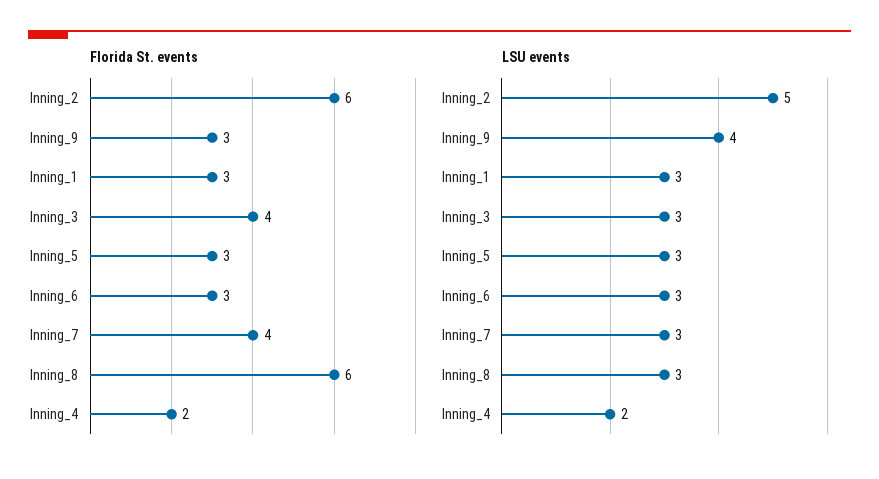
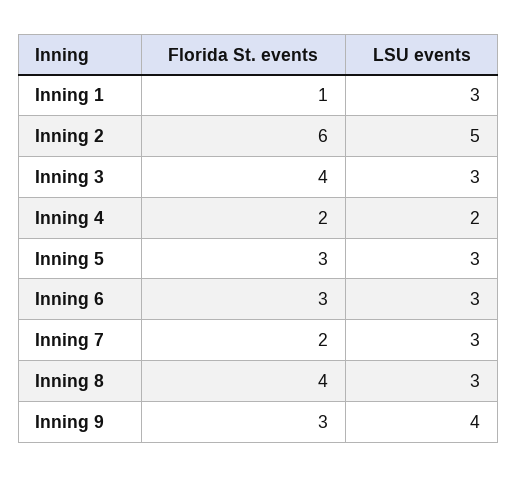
Florida St. events, Inning_1: 3 -> 1
Florida St. events, Inning_7: 4 -> 2
Florida St. events, Inning_8: 6 -> 4

